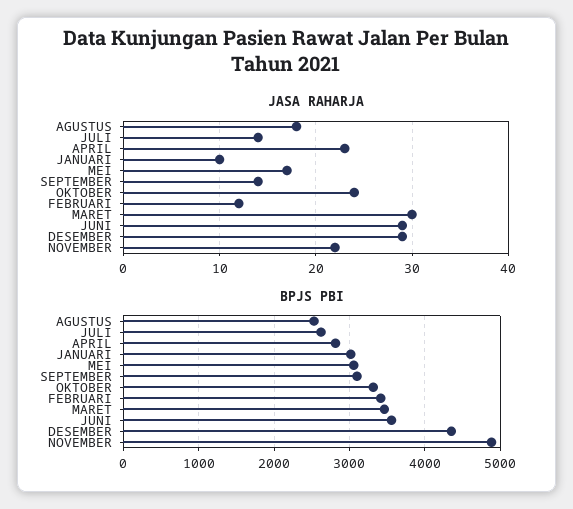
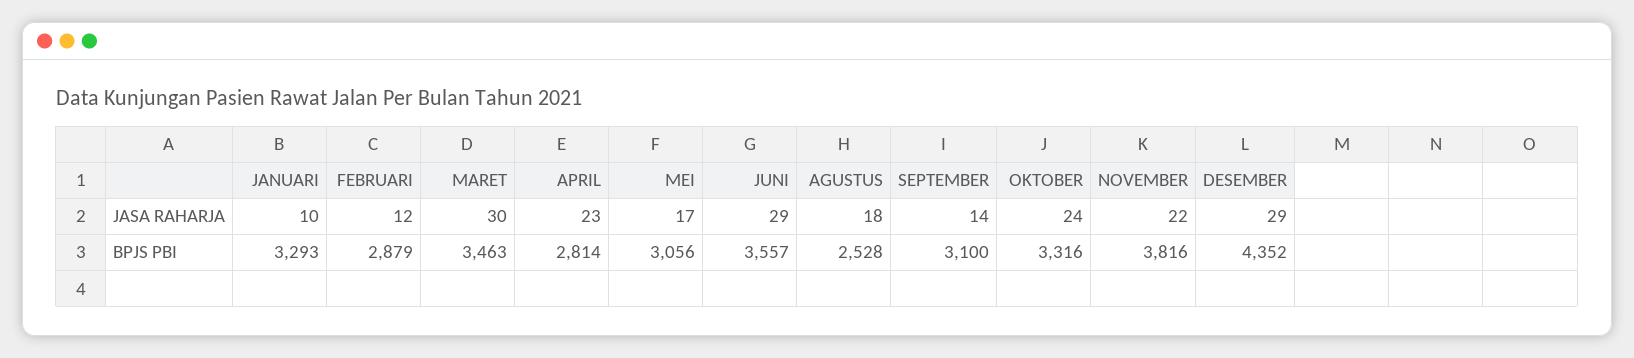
JASA RAHARJA, JULI: 14 -> none
BPJS PBI, JULI: 2600 -> none
BPJS PBI, JANUARI: 3000 -> 3293
BPJS PBI, FEBRUARI: 3400 -> 2879
BPJS PBI, NOVEMBER: 4900 -> 3816

